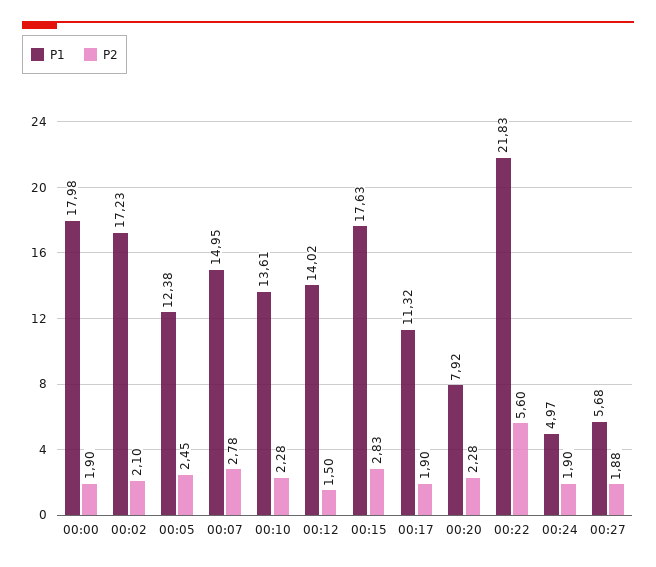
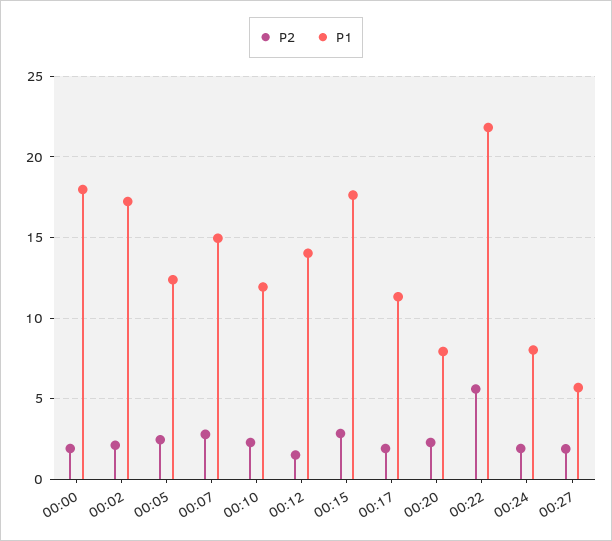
P1, 00:10: 13.61 -> 12
P1, 00:24: 4.97 -> 8

